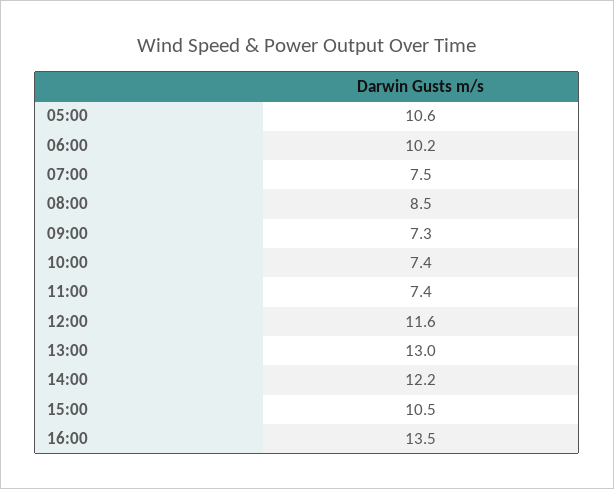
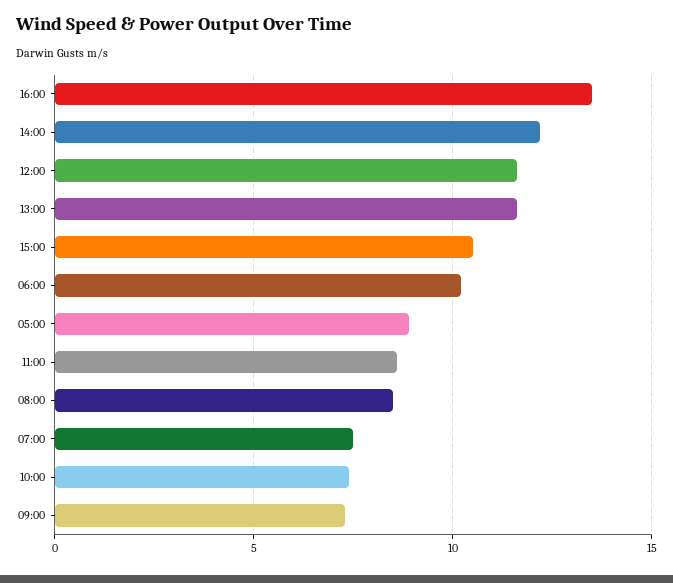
05:00: 10.6 -> 9
11:00: 7.4 -> 8.5
13:00: 13 -> 11.5

